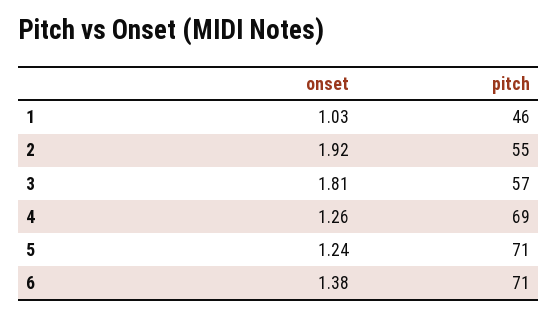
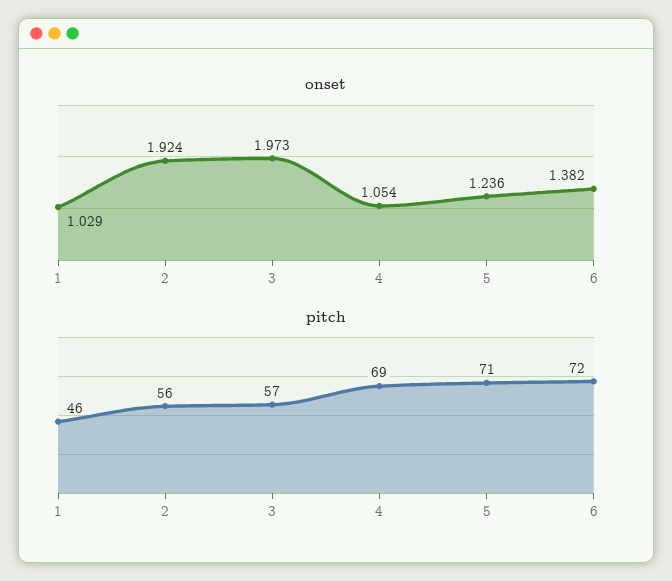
pitch, 2: 55 -> 56
onset, 3: 1.81 -> 1.973
onset, 4: 1.26 -> 1.054
pitch, 6: 71 -> 72

